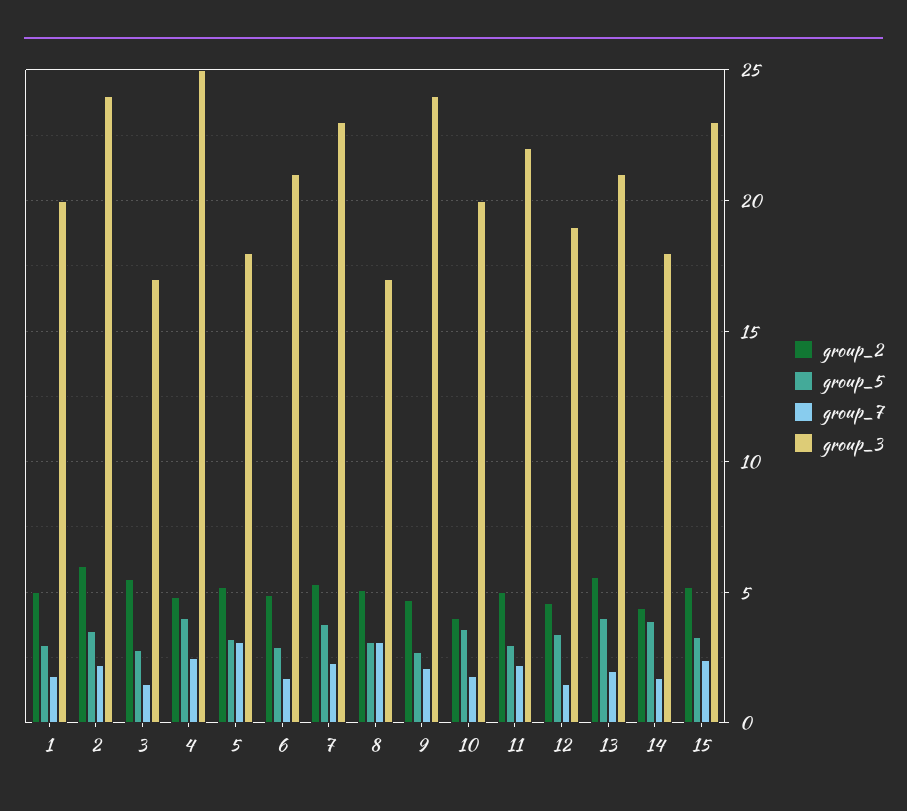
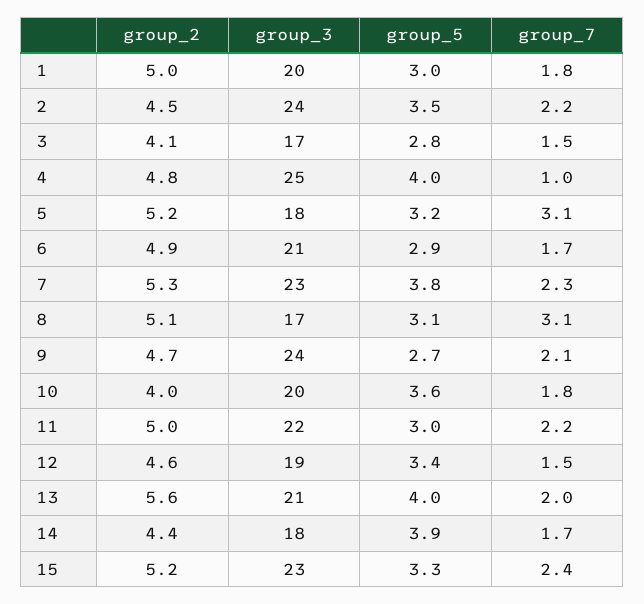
group_2, 2: 6 -> 4.5
group_2, 3: 5.5 -> 4.1
group_7, 4: 2.5 -> 1

